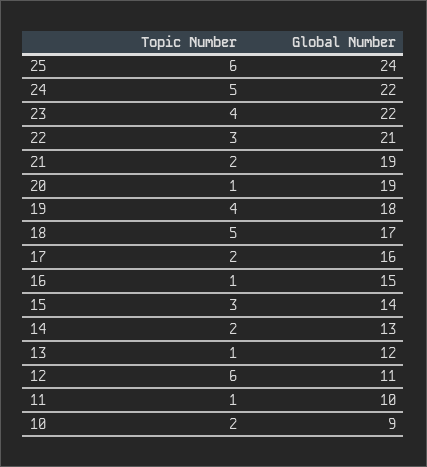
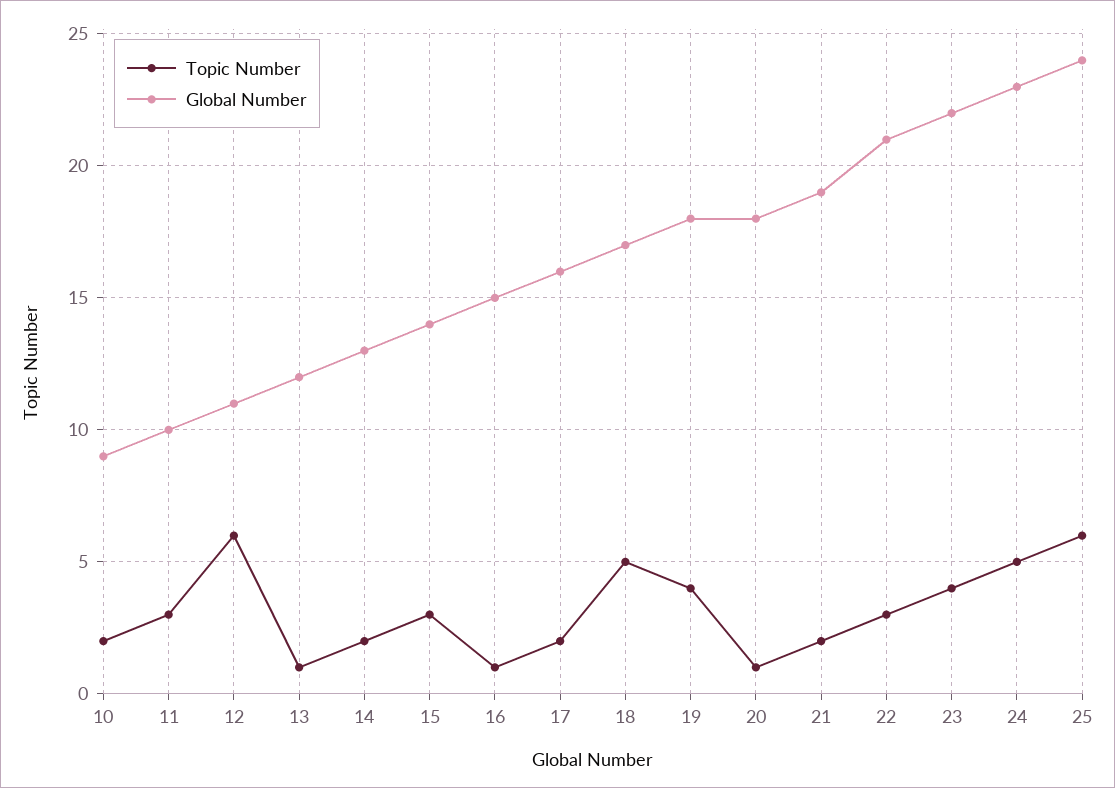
Global Number, 24: 22 -> 23
Global Number, 20: 19 -> 18
Topic Number, 11: 1 -> 3

